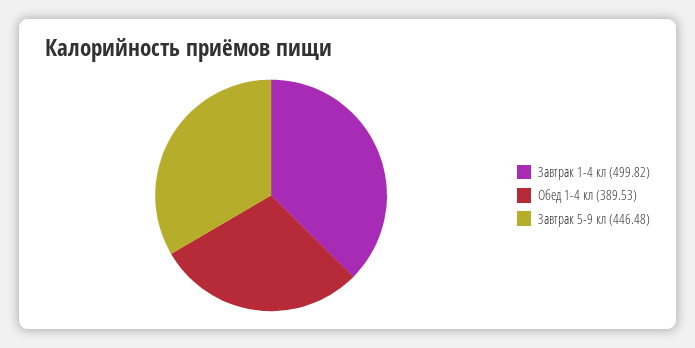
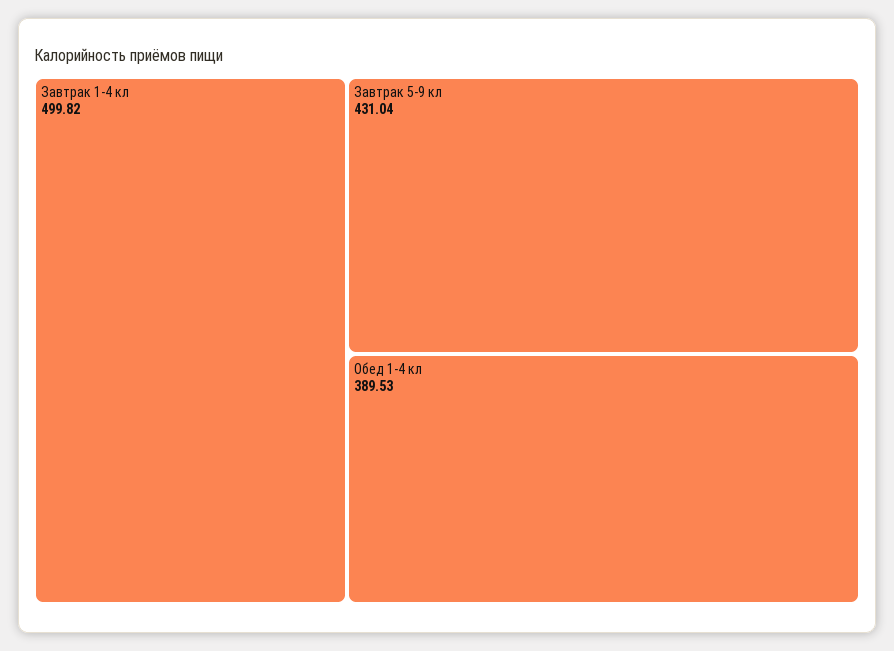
Завтрак 5-9 кл: 446.48 -> 431.04

